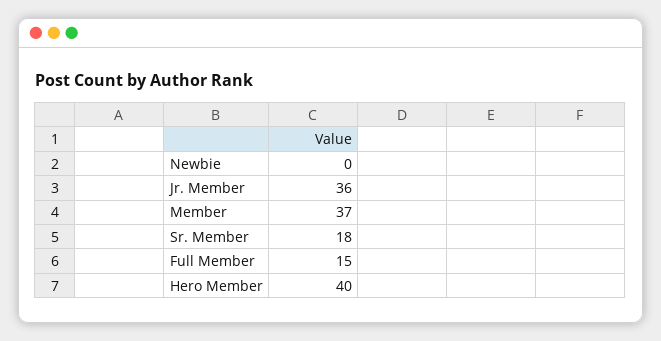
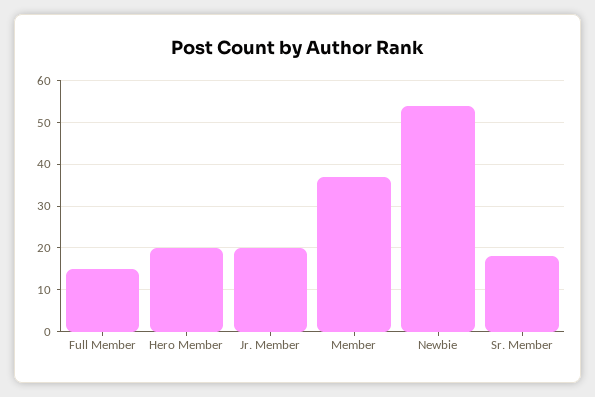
Newbie: 0 -> 55
Jr. Member: 36 -> 20
Hero Member: 40 -> 20

